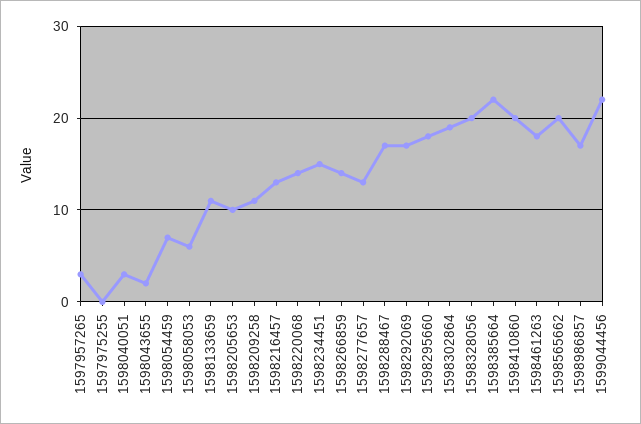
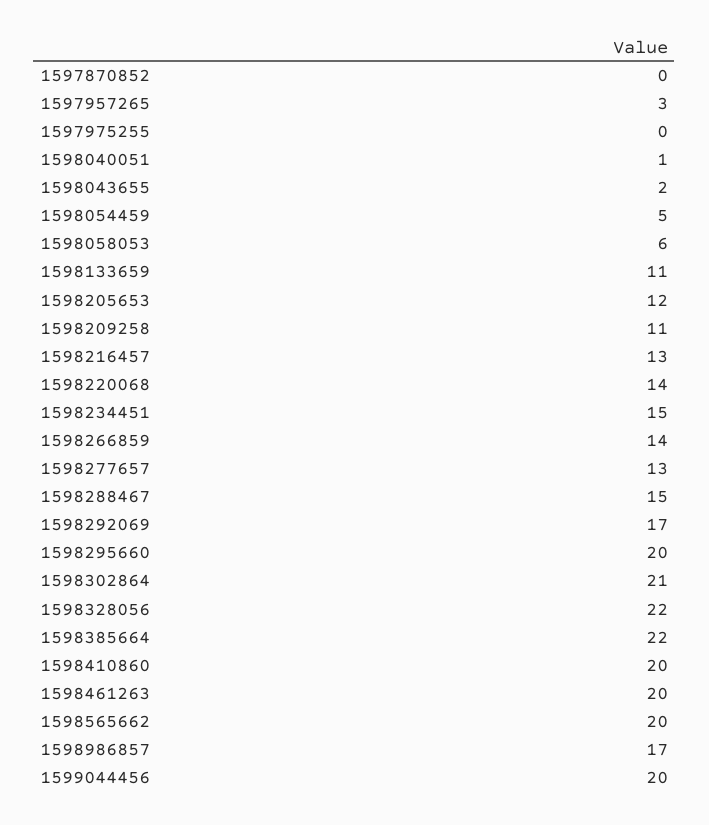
1598040051: 3 -> 1
1598054459: 7 -> 5
1598205653: 10 -> 12
1598288467: 17 -> 15
1598295660: 18 -> 20
1598302864: 19 -> 21
1598328056: 20 -> 22
1598461263: 18 -> 20
1599044456: 22 -> 20
1597870852: none -> 0

